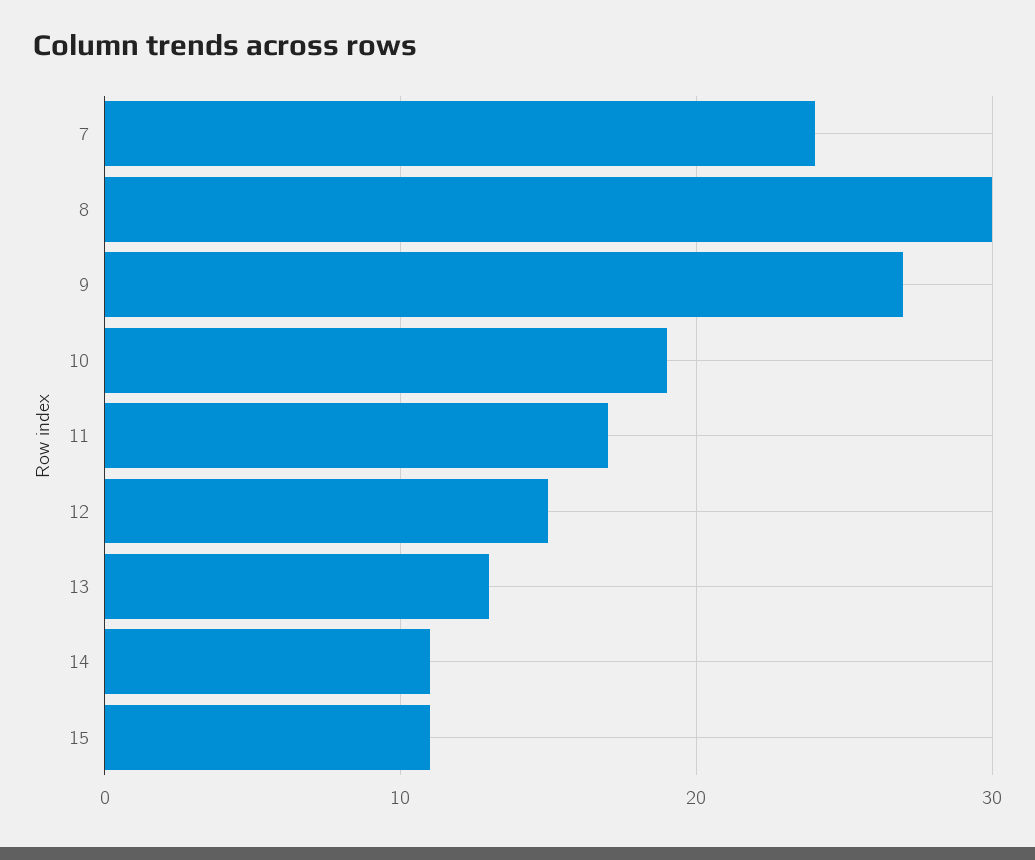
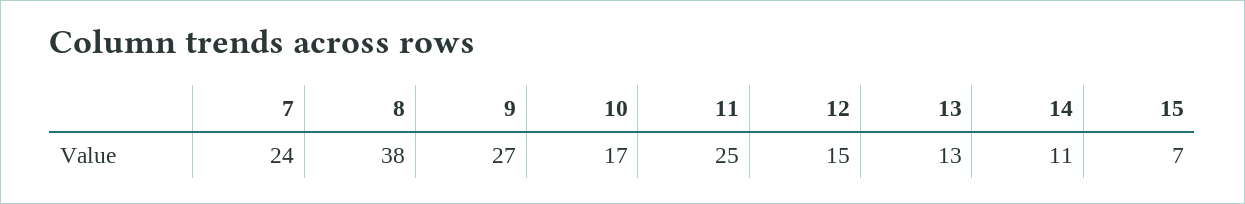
8: 30 -> 38
10: 19 -> 17
11: 17 -> 25
15: 11 -> 7

